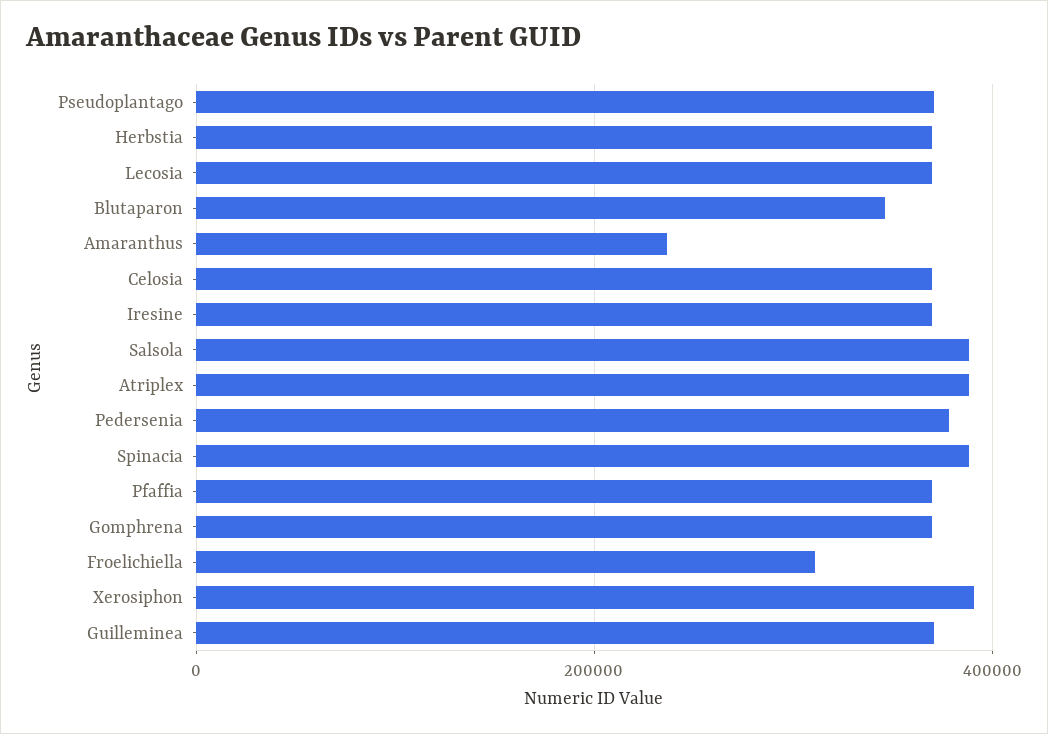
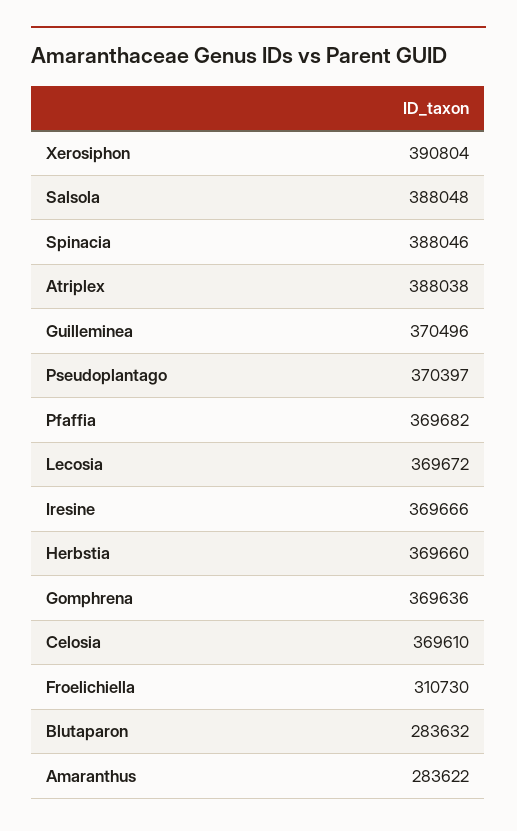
Blutaparon: 340000 -> 283632
Amaranthus: 240000 -> 283622
Pedersenia: 380000 -> none

